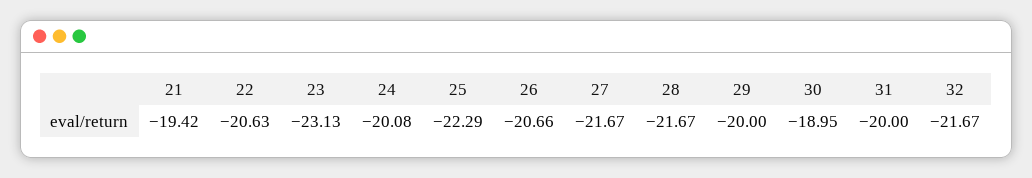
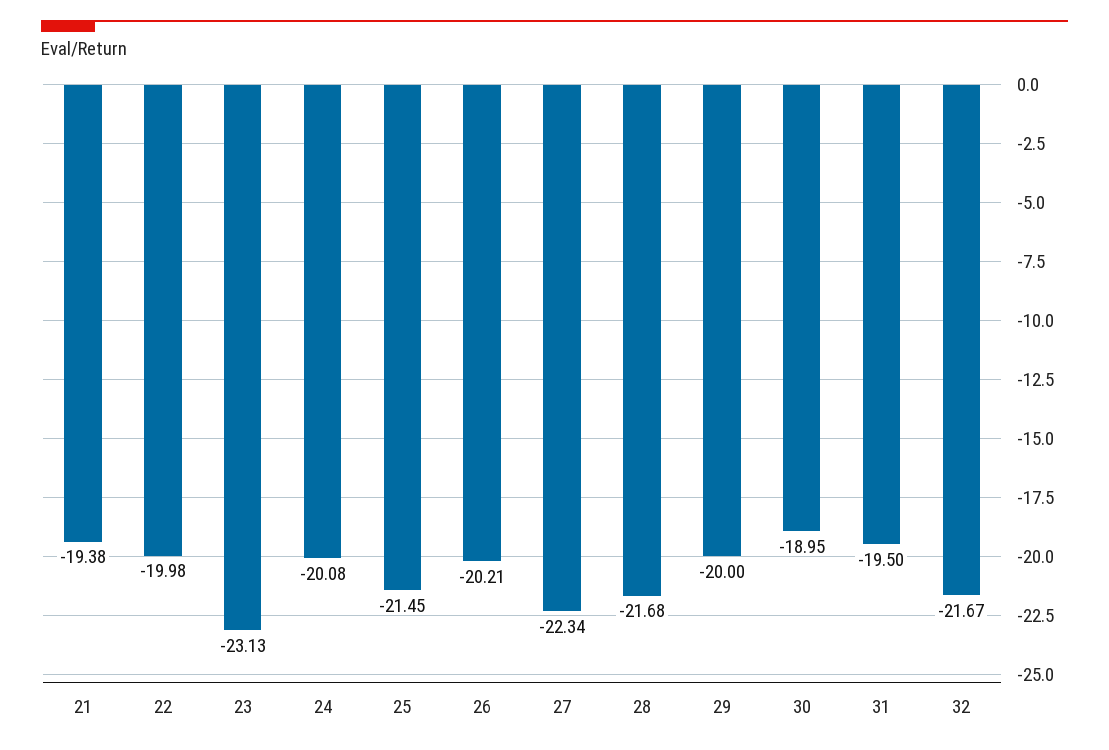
21: -19.42 -> -19.38
22: -20.63 -> -19.98
25: -22.29 -> -21.45
26: -20.66 -> -20.21
27: -21.67 -> -22.34
28: -21.67 -> -21.68
31: -20 -> -19.5

